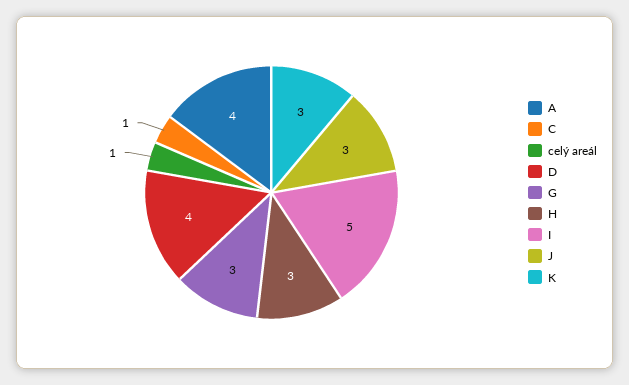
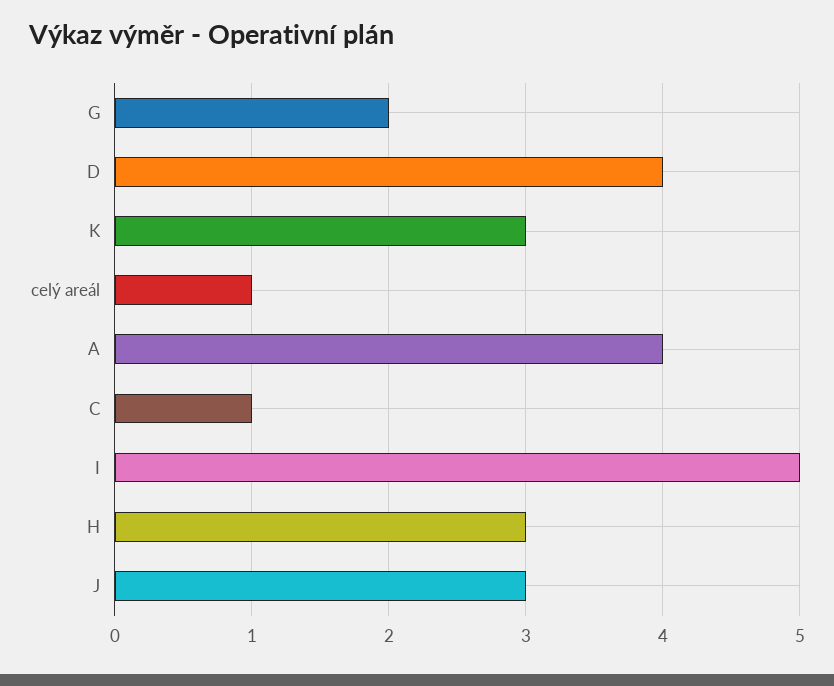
G: 3 -> 2

